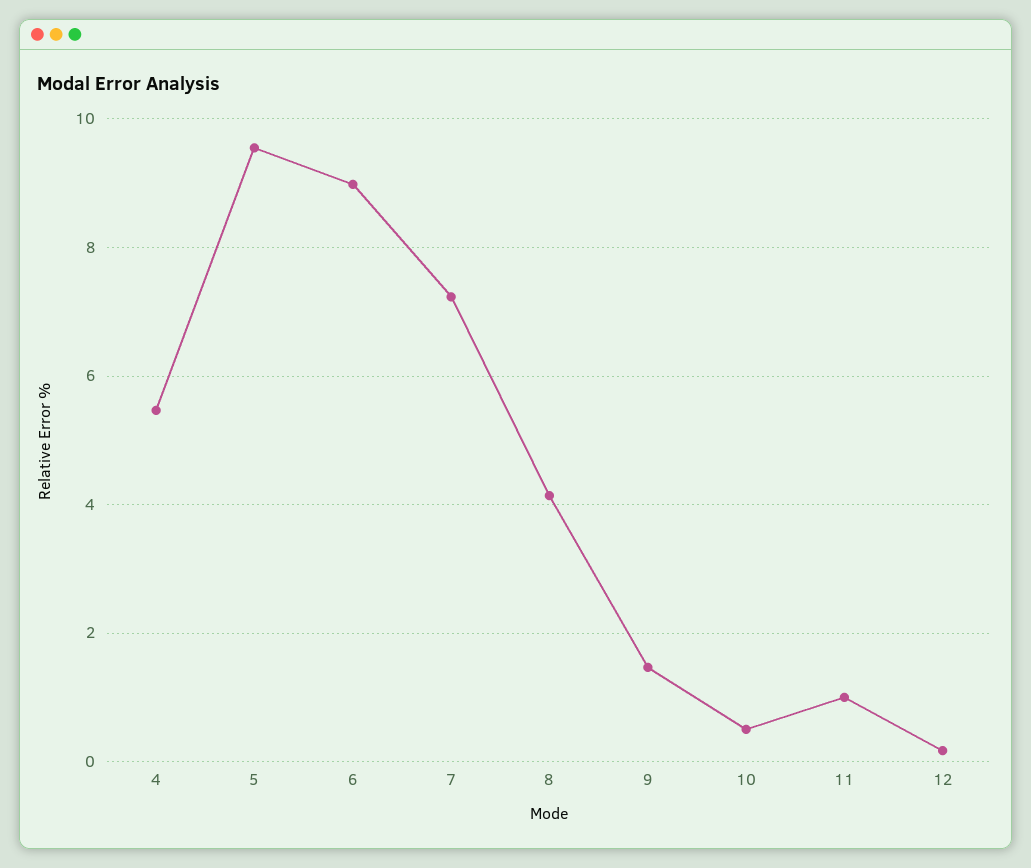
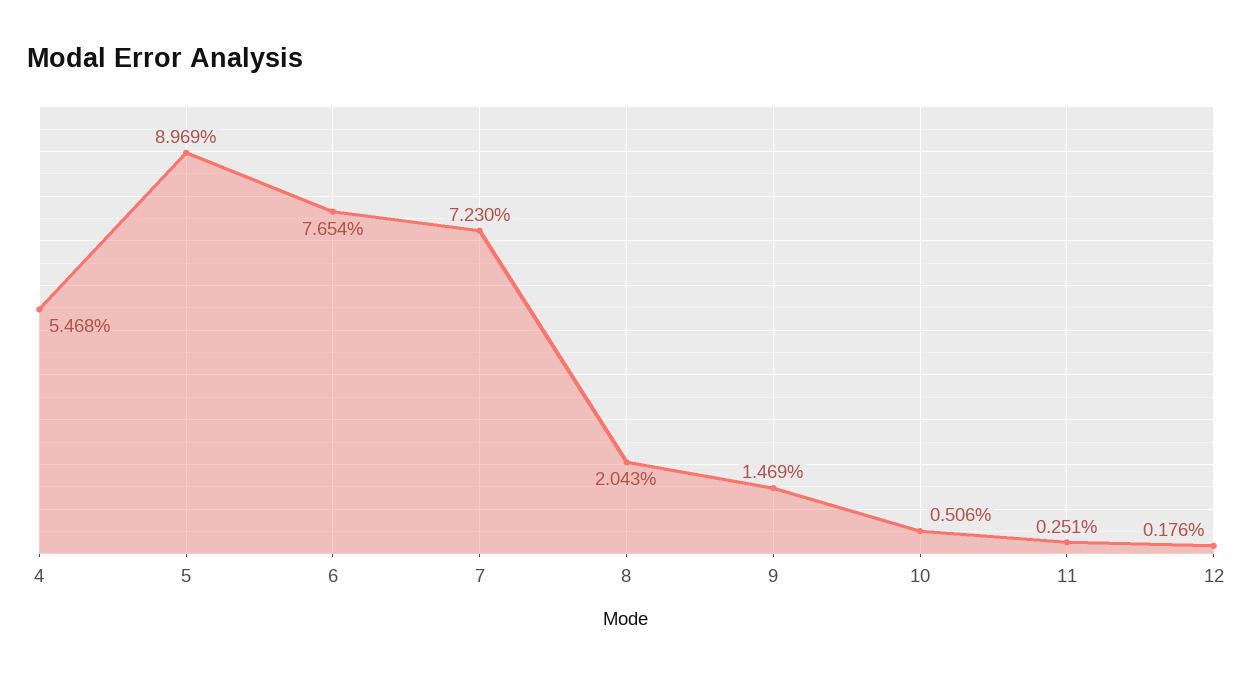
5: 9.6 -> 8.969
6: 9 -> 7.654
8: 4.2 -> 2.043
11: 1 -> 0.251

